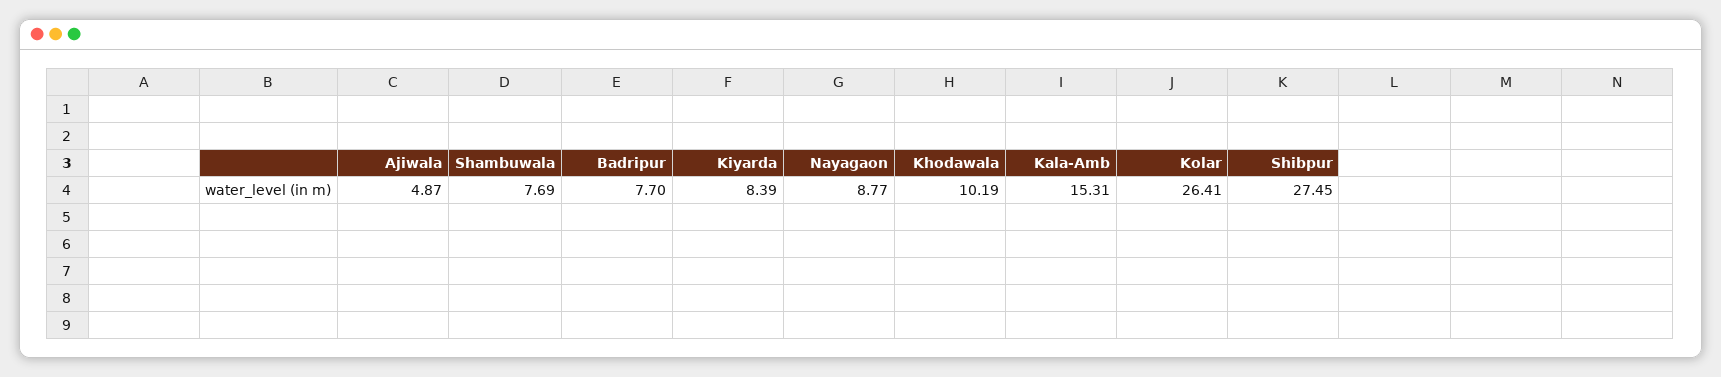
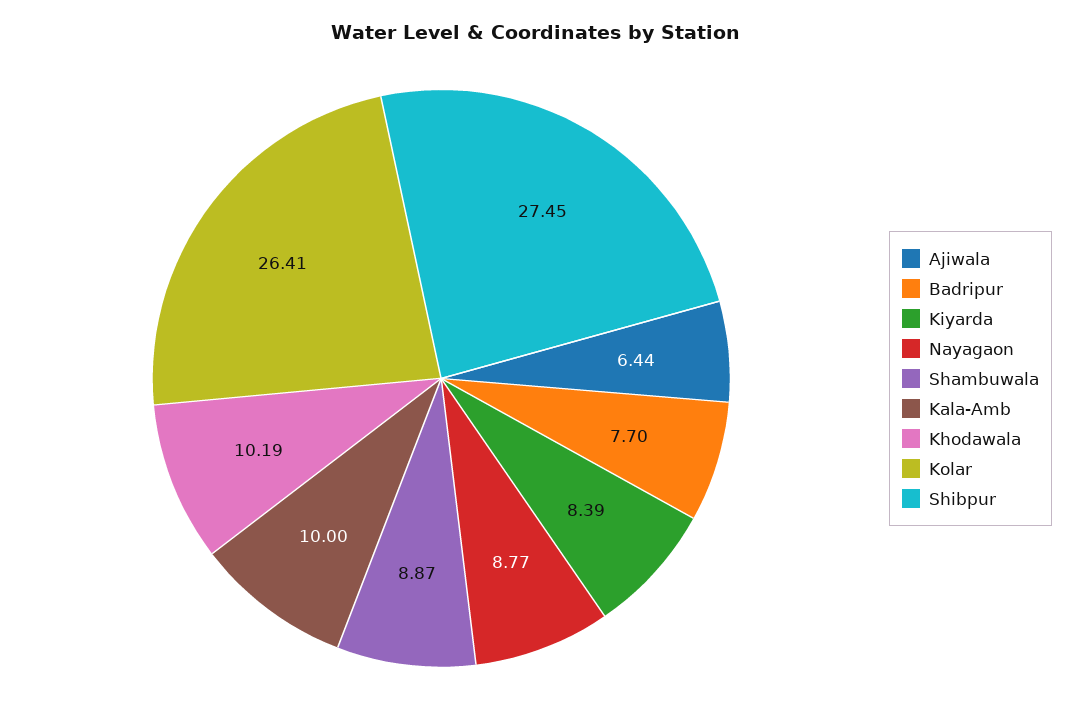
Ajiwala: 4.87 -> 6.44
Shambuwala: 7.69 -> 8.87
Kala-Amb: 15.31 -> 10

